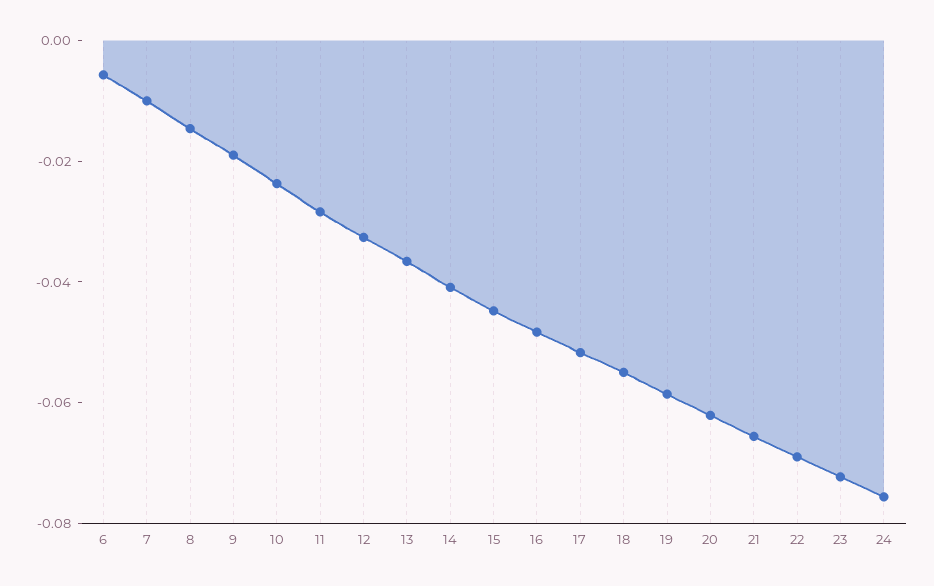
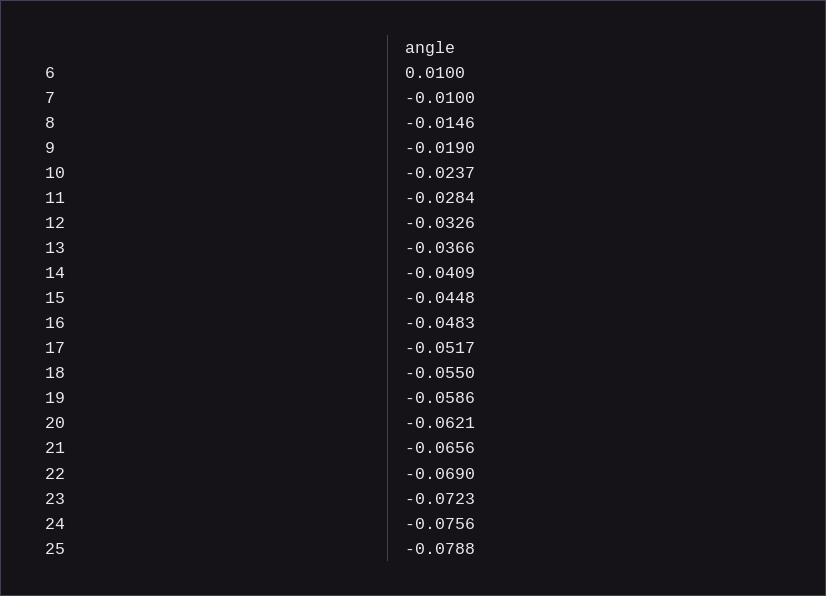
6: -0.005 -> 0.01
25: none -> -0.0788

